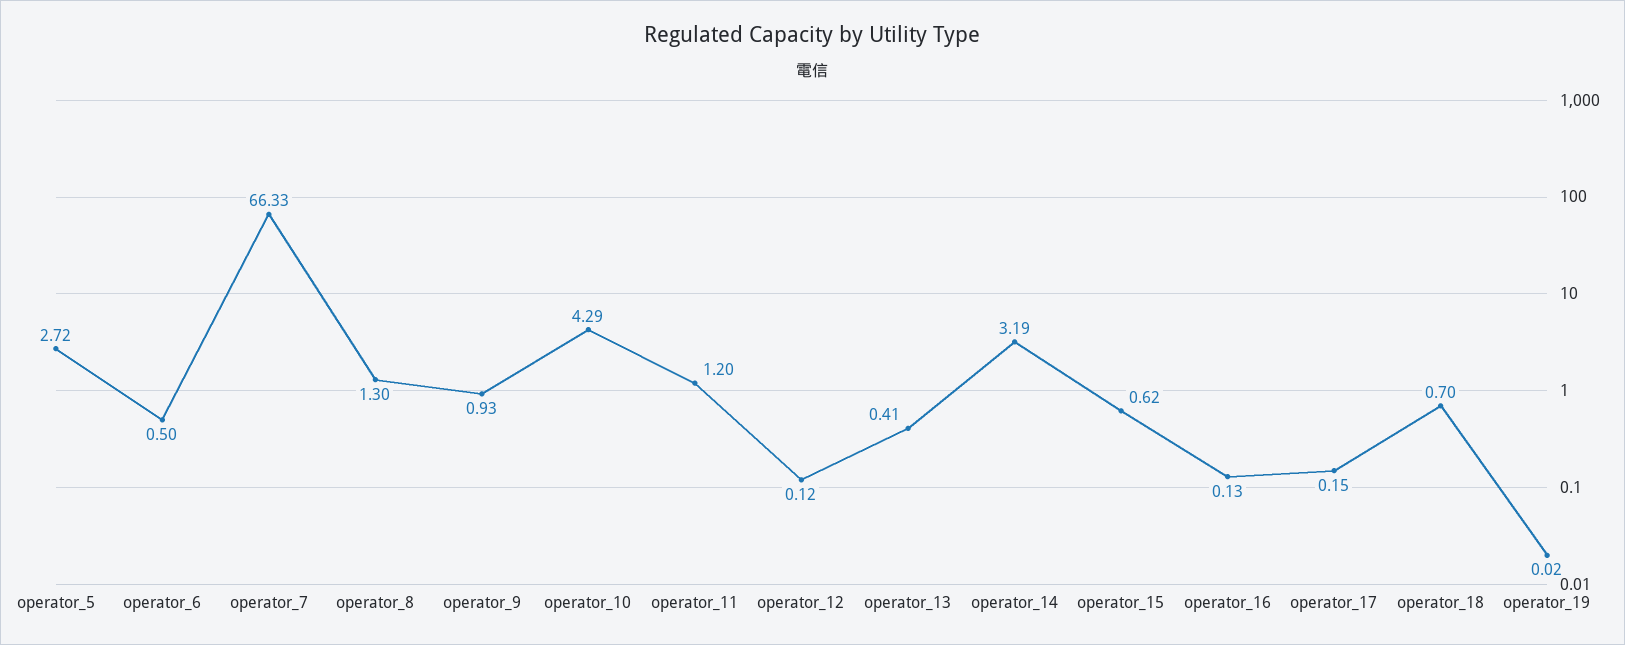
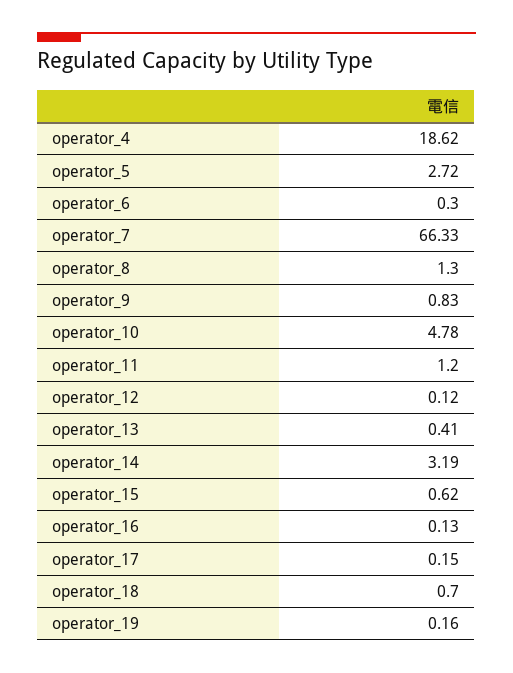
operator_6: 0.5 -> 0.3
operator_9: 0.93 -> 0.83
operator_10: 4.29 -> 4.78
operator_19: 0.02 -> 0.16
operator_4: none -> 18.62

